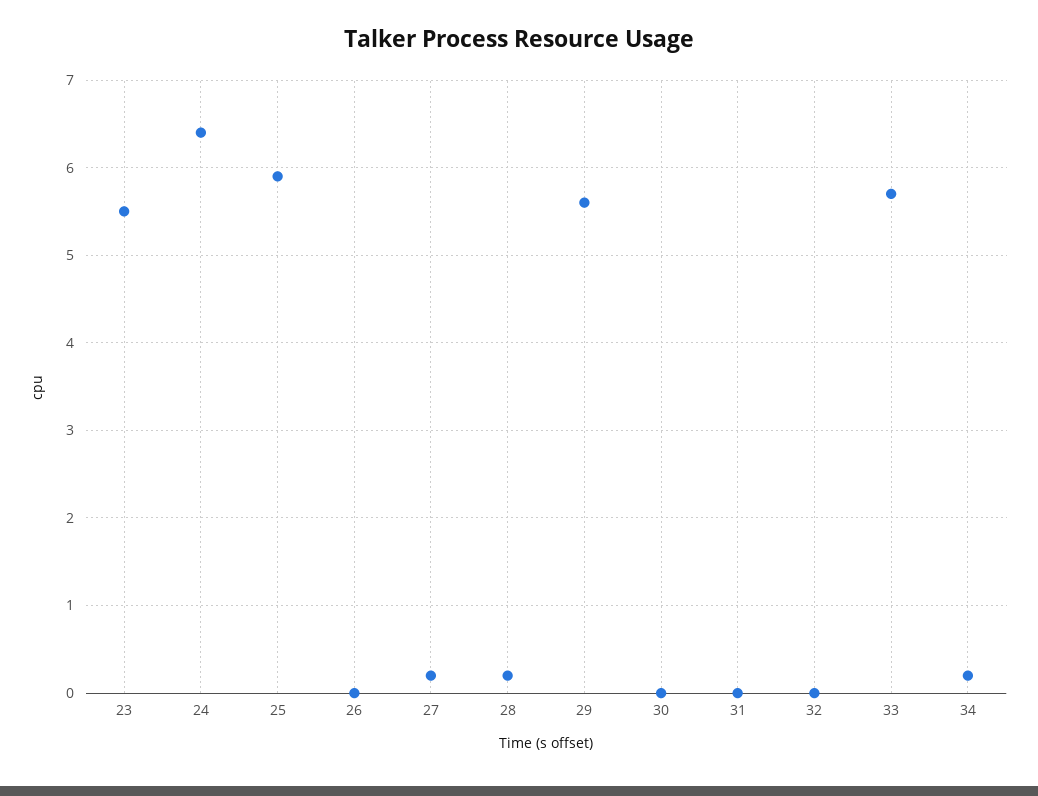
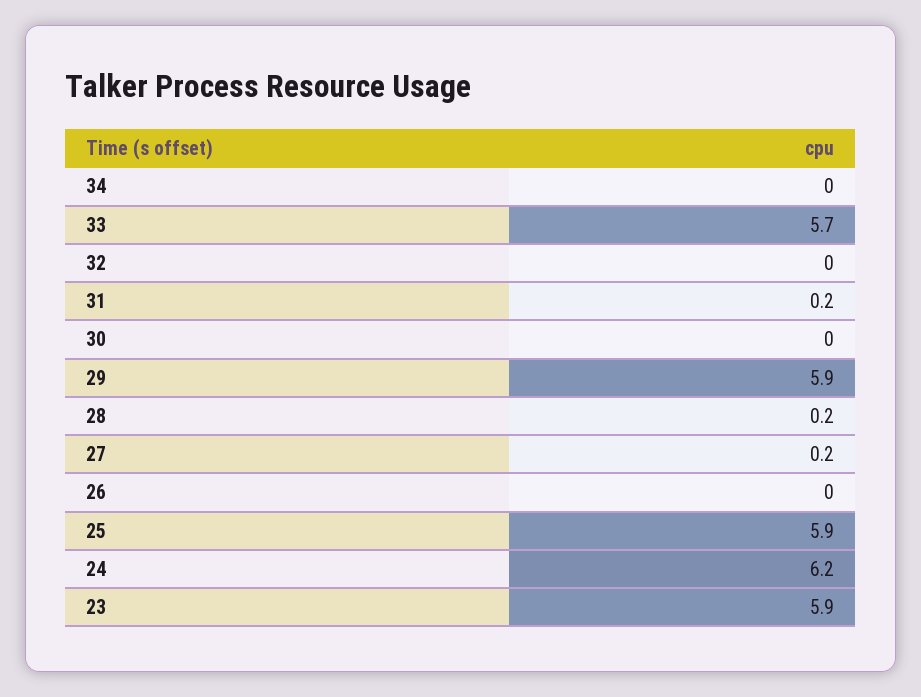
23: 5.5 -> 5.9
24: 6.4 -> 6.2
29: 5.6 -> 5.9
31: 0 -> 0.2
34: 0.2 -> 0

